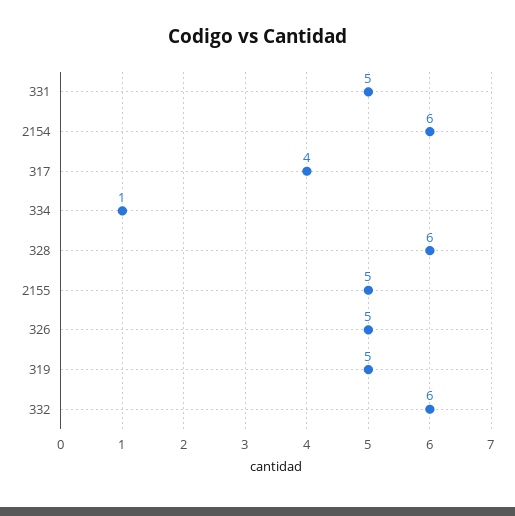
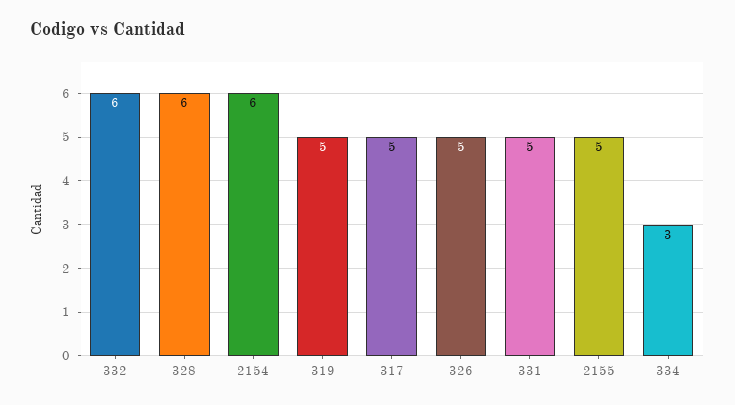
317: 4 -> 5
334: 1 -> 3

